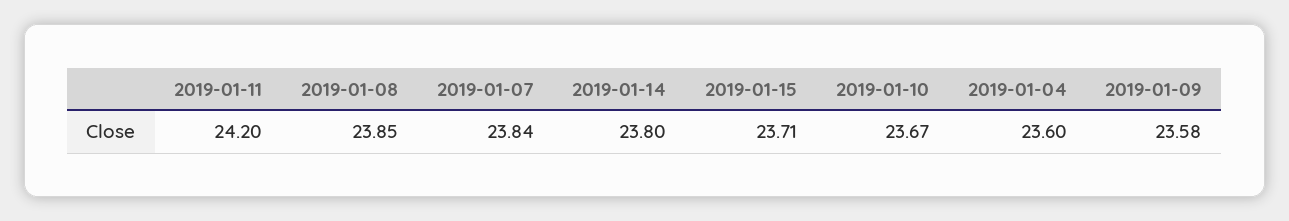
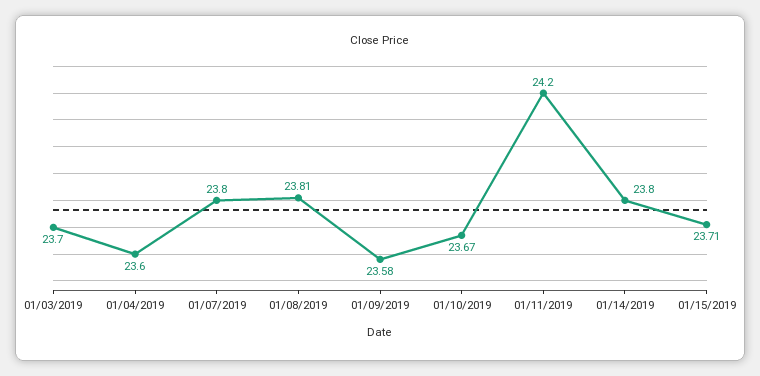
2019-01-08: 23.85 -> 23.81
2019-01-07: 23.84 -> 23.8
01/03/2019: none -> 23.7

